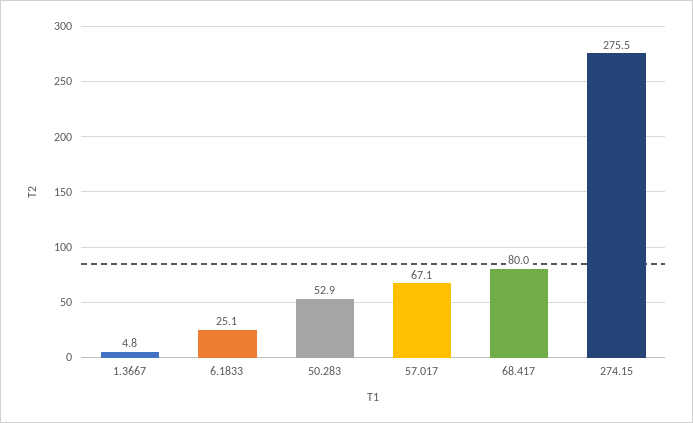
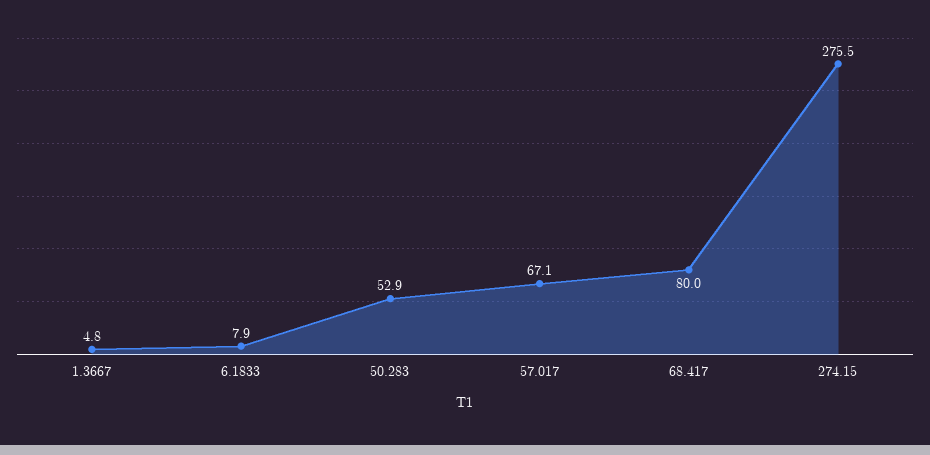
6.1833: 25.1 -> 7.9

